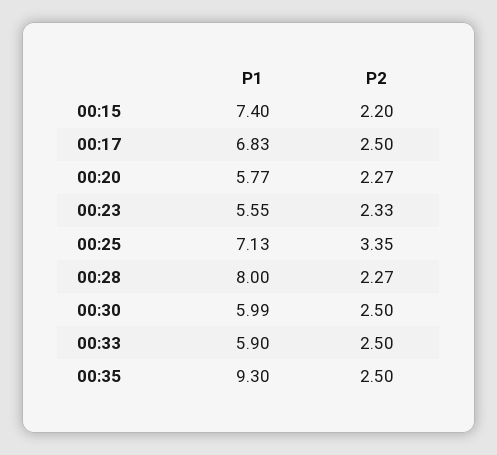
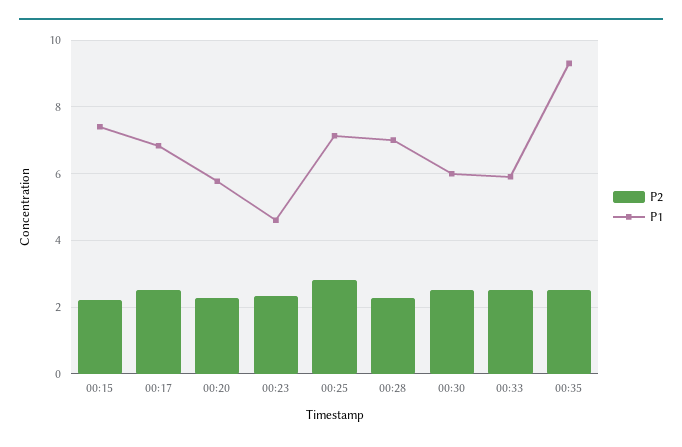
P1, 00:23: 5.55 -> 4.6
P2, 00:25: 3.35 -> 2.8
P1, 00:28: 8 -> 7

